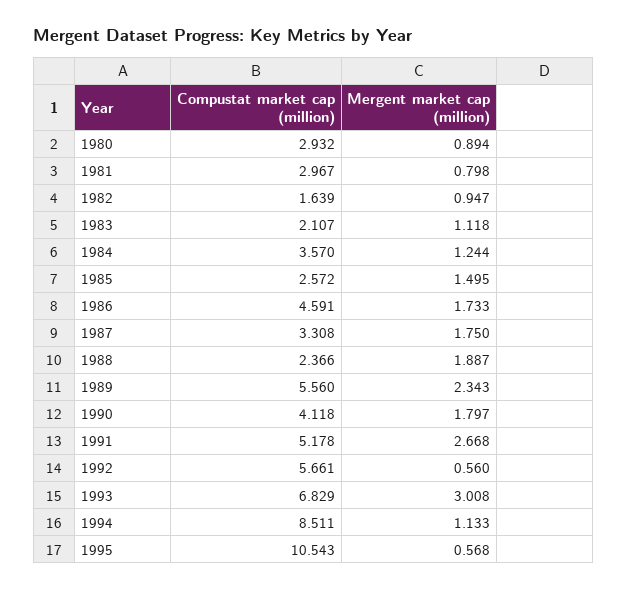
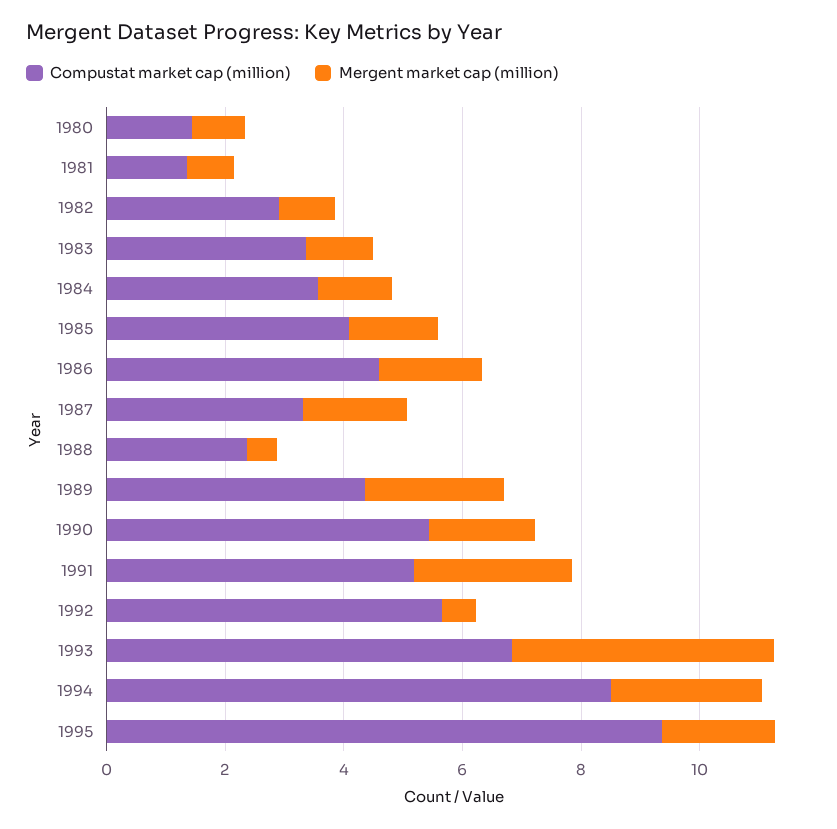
Compustat market cap (million), 1980: 2.932 -> 1.5
Compustat market cap (million), 1981: 2.967 -> 1.5
Compustat market cap (million), 1982: 1.639 -> 3
Compustat market cap (million), 1983: 2.107 -> 3.5
Compustat market cap (million), 1985: 2.572 -> 4
Mergent market cap (million), 1988: 1.887 -> 0.5
Compustat market cap (million), 1989: 5.56 -> 4.5
Compustat market cap (million), 1990: 4.118 -> 5.5
Mergent market cap (million), 1993: 3.008 -> 4.5
Mergent market cap (million), 1994: 1.133 -> 2.5
Compustat market cap (million), 1995: 10.543 -> 9.5
Mergent market cap (million), 1995: 0.568 -> 2

